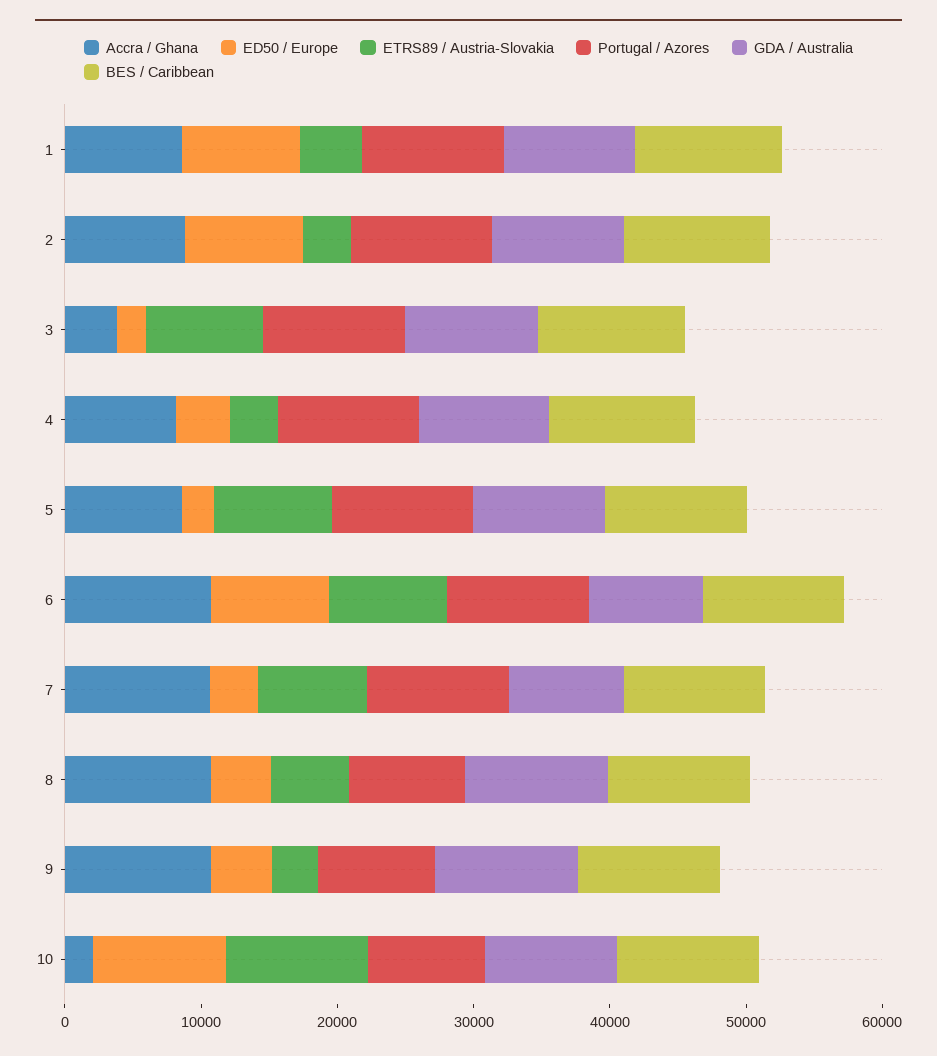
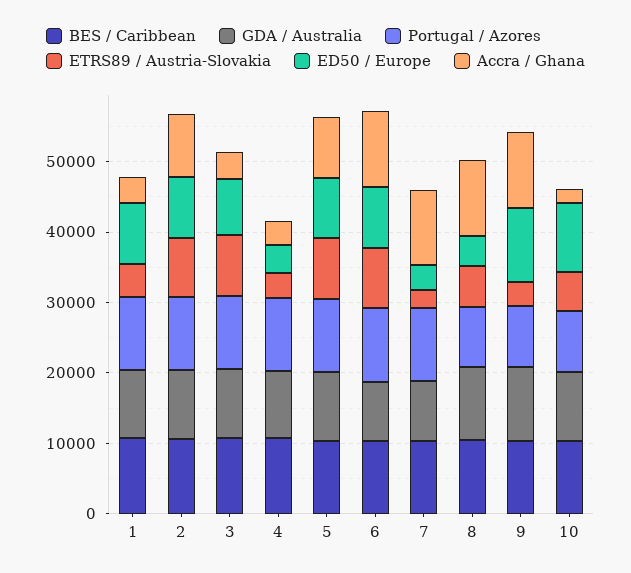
Accra / Ghana, 1: 8000 -> 4000
ETRS89 / Austria-Slovakia, 2: 4000 -> 8000
ED50 / Europe, 3: 2000 -> 8000
Accra / Ghana, 4: 8000 -> 4000
ED50 / Europe, 5: 2000 -> 8000
ETRS89 / Austria-Slovakia, 7: 8000 -> 2000
ED50 / Europe, 9: 4000 -> 10000
ETRS89 / Austria-Slovakia, 10: 10000 -> 6000

